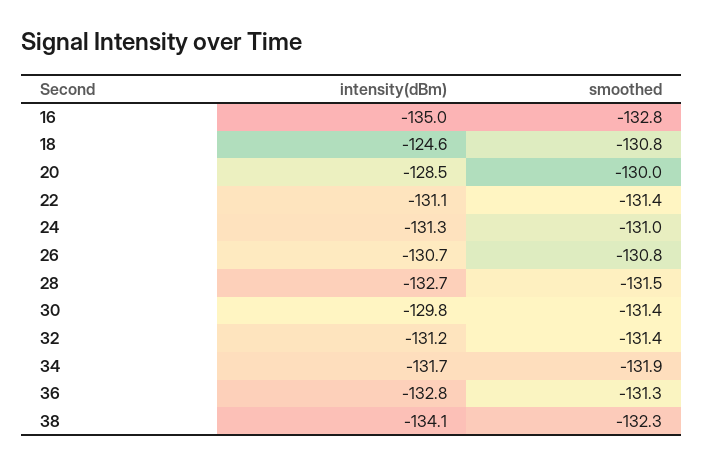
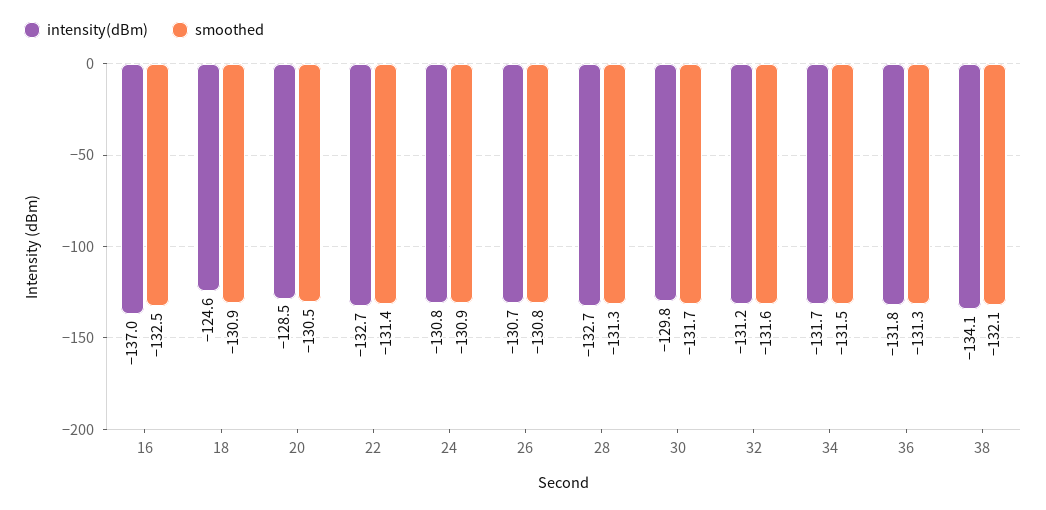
intensity(dBm), 16: -135 -> -137
smoothed, 16: -132.8 -> -132.5
smoothed, 18: -130.8 -> -130.9
smoothed, 20: -130 -> -130.5
intensity(dBm), 22: -131.1 -> -132.7
intensity(dBm), 24: -131.3 -> -130.8
smoothed, 24: -131 -> -130.9
smoothed, 28: -131.5 -> -131.3
smoothed, 30: -131.4 -> -131.7
smoothed, 32: -131.4 -> -131.6
smoothed, 34: -131.9 -> -131.5
intensity(dBm), 36: -132.8 -> -131.8
smoothed, 38: -132.3 -> -132.1

